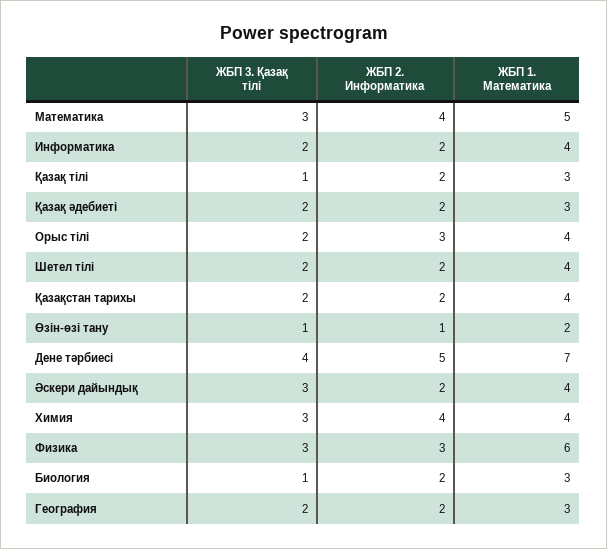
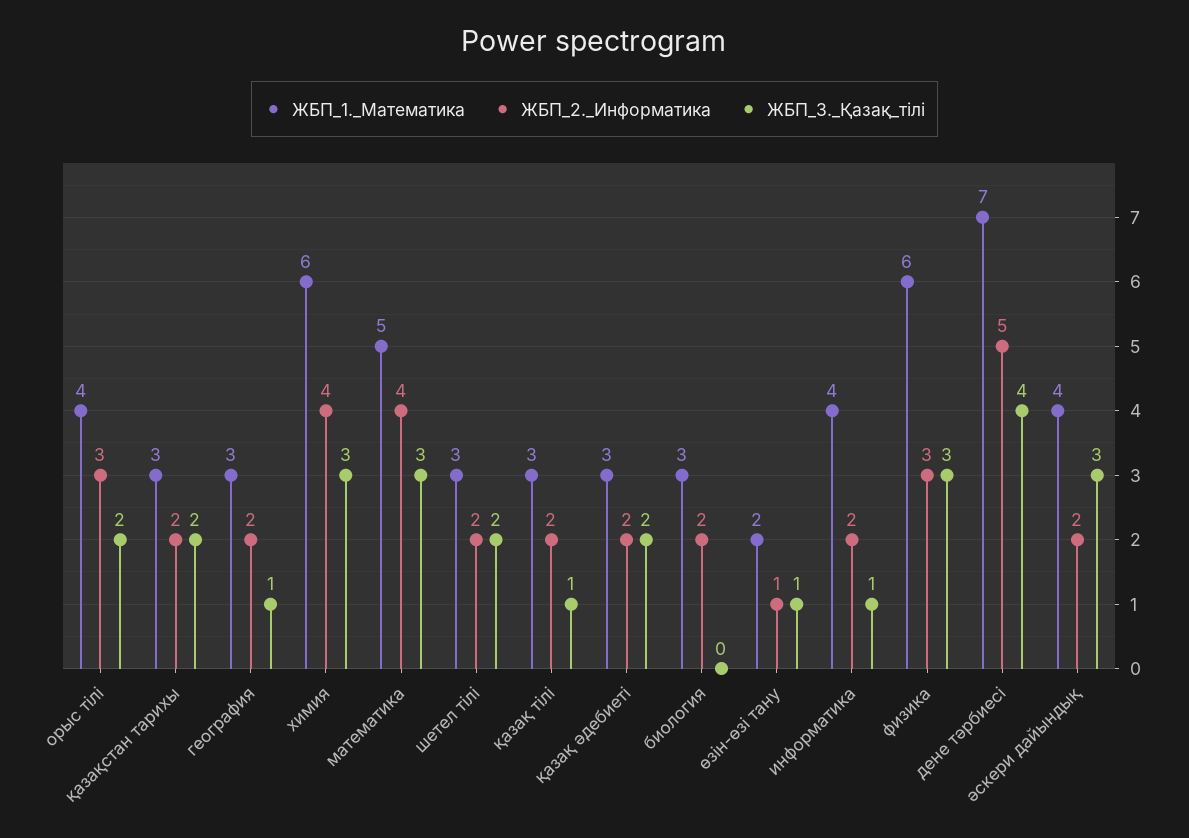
ЖБП 3. Қазақ тілі, Информатика: 2 -> 1
ЖБП 1. Математика, Шетел тілі: 4 -> 3
ЖБП 1. Математика, Қазақстан тарихы: 4 -> 3
ЖБП 1. Математика, Химия: 4 -> 6
ЖБП 3. Қазақ тілі, Биология: 1 -> 0
ЖБП 3. Қазақ тілі, География: 2 -> 1

